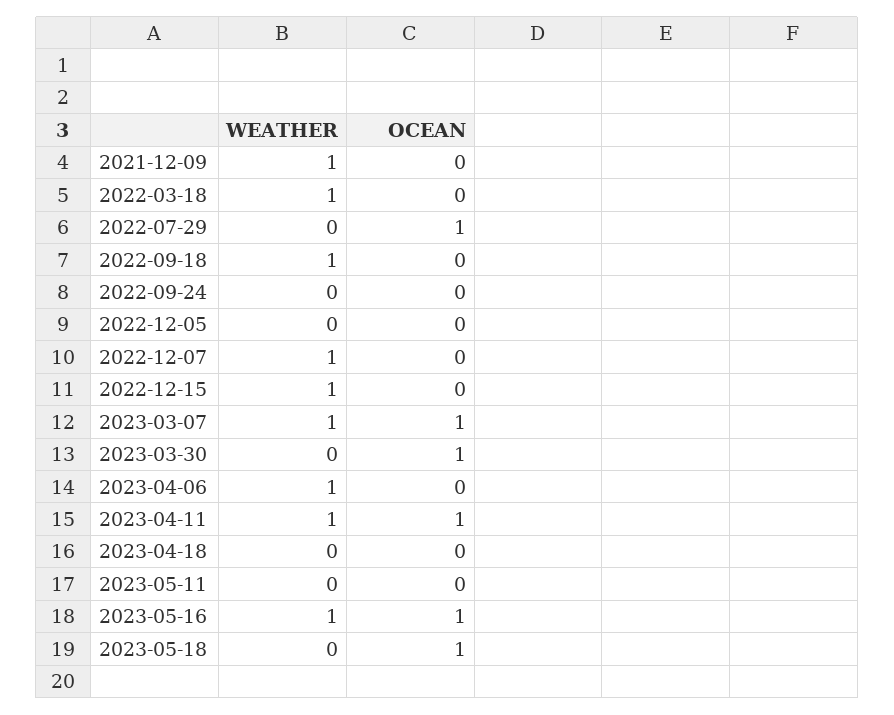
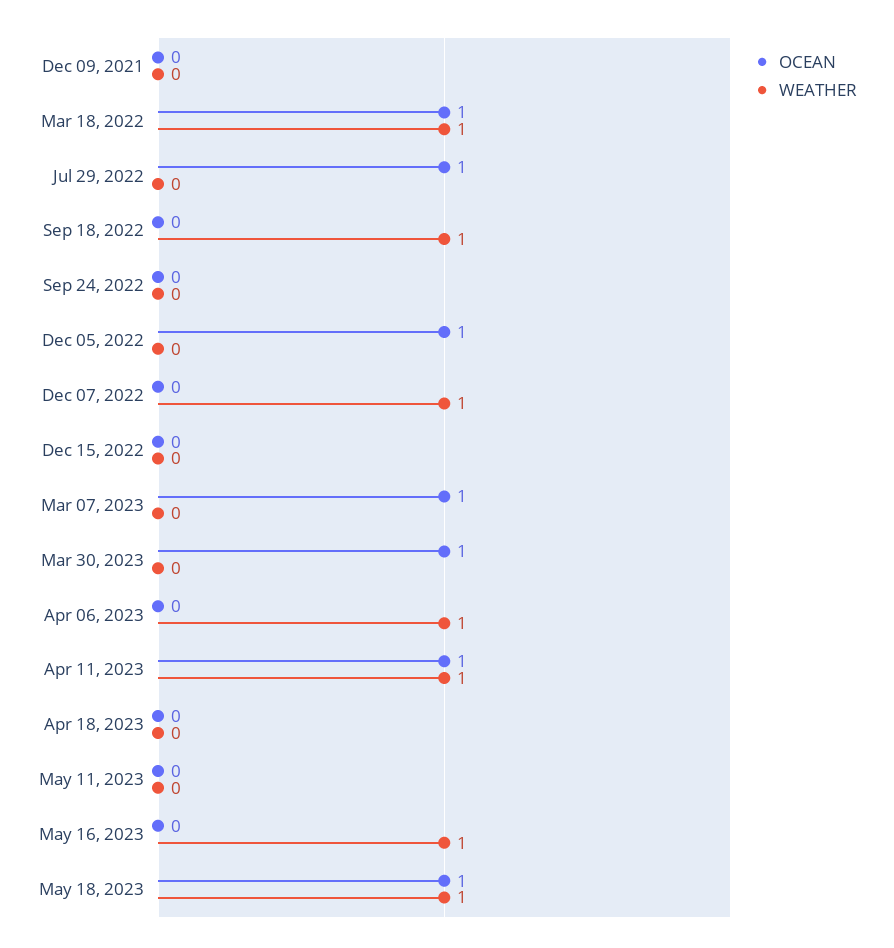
WEATHER, 2021-12-09: 1 -> 0
OCEAN, 2022-03-18: 0 -> 1
OCEAN, 2022-12-05: 0 -> 1
WEATHER, 2022-12-15: 1 -> 0
WEATHER, 2023-03-07: 1 -> 0
OCEAN, 2023-05-16: 1 -> 0
WEATHER, 2023-05-18: 0 -> 1

